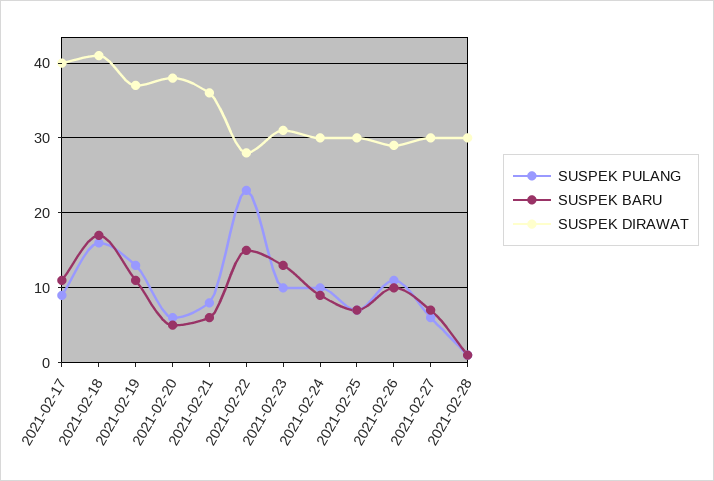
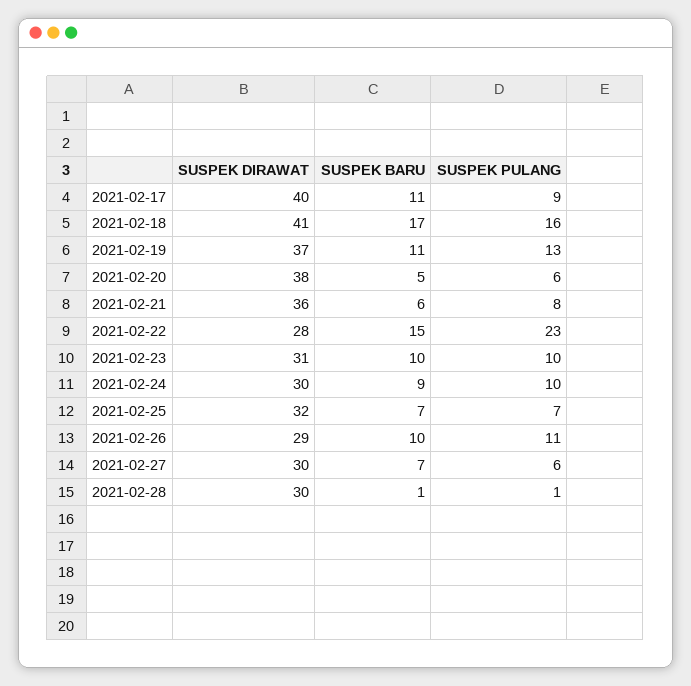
SUSPEK BARU, 2021-02-23: 13 -> 10
SUSPEK DIRAWAT, 2021-02-25: 30 -> 32

